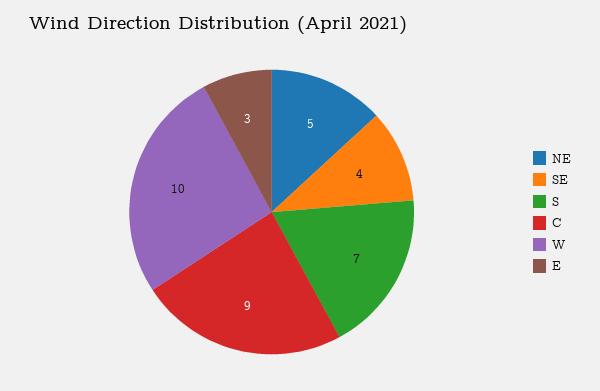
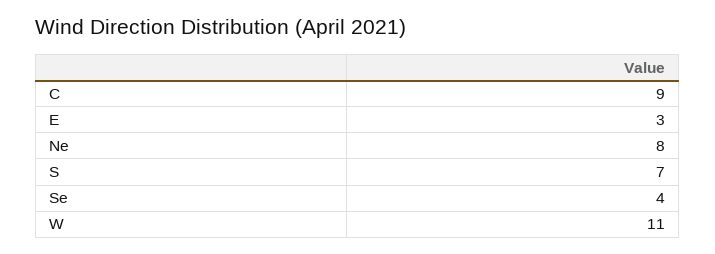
NE: 5 -> 8
W: 10 -> 11

